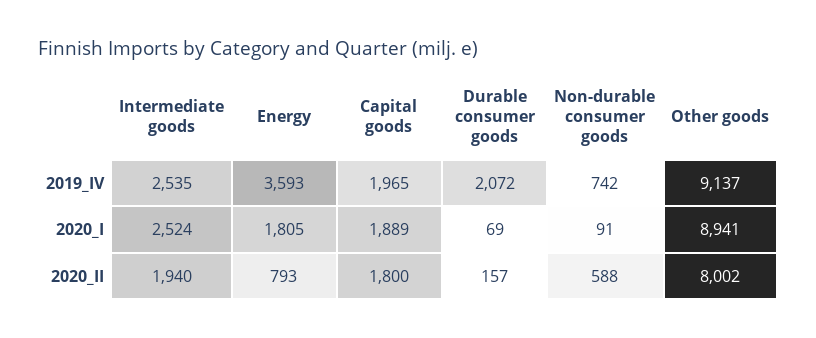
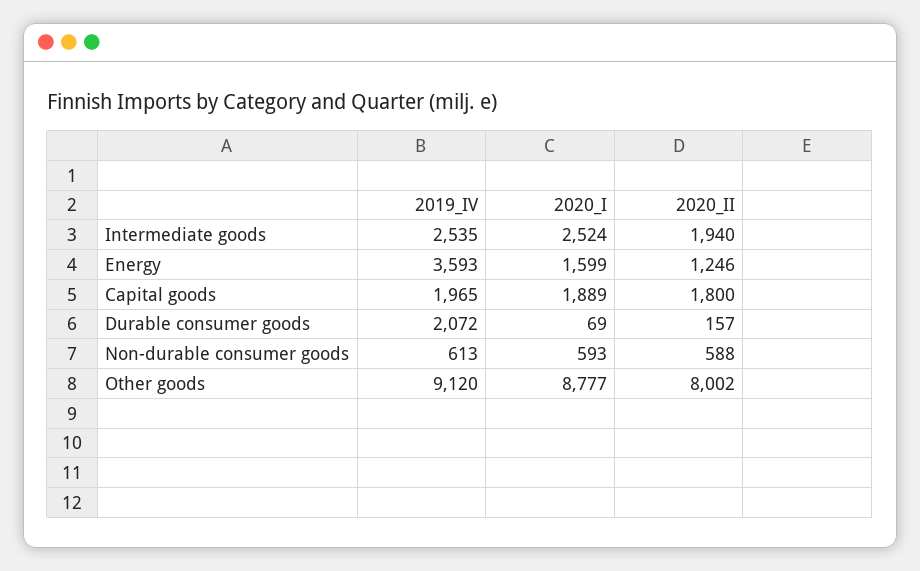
Non-durable consumer goods, 2019_IV: 742 -> 613
Other goods, 2019_IV: 9137 -> 9120
Energy, 2020_I: 1805 -> 1599
Non-durable consumer goods, 2020_I: 91 -> 593
Other goods, 2020_I: 8941 -> 8777
Energy, 2020_II: 793 -> 1246

